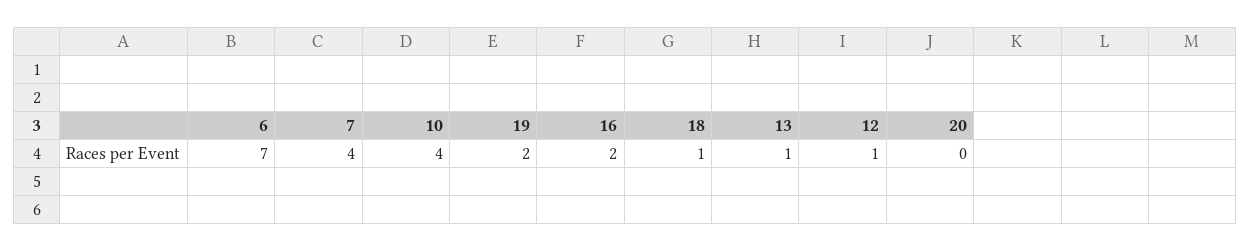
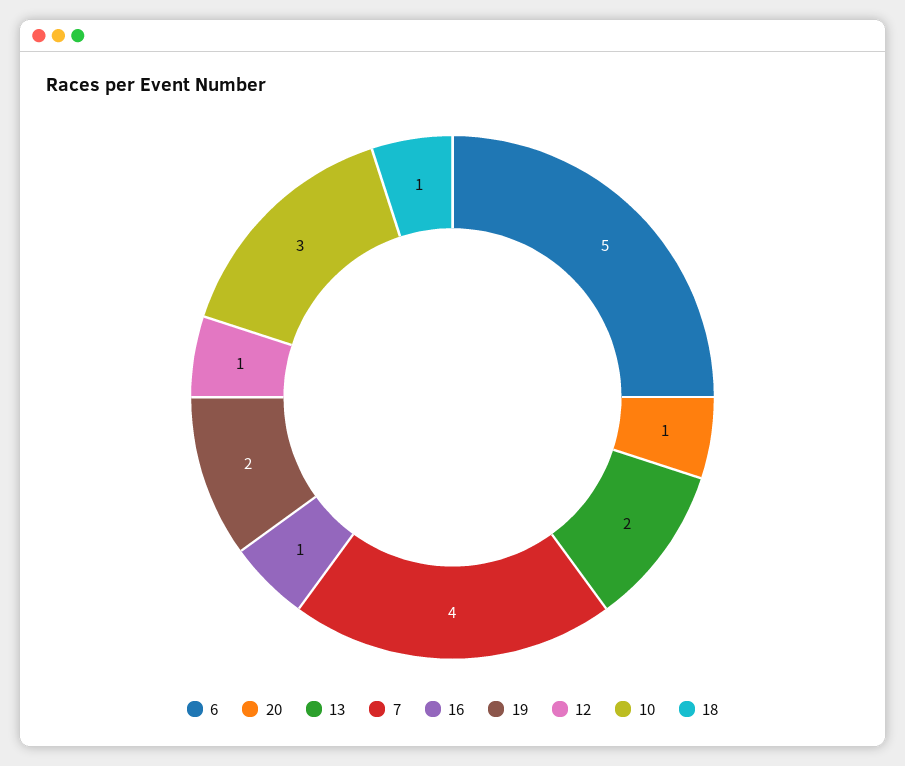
6: 7 -> 5
10: 4 -> 3
16: 2 -> 1
13: 1 -> 2
20: 0 -> 1

